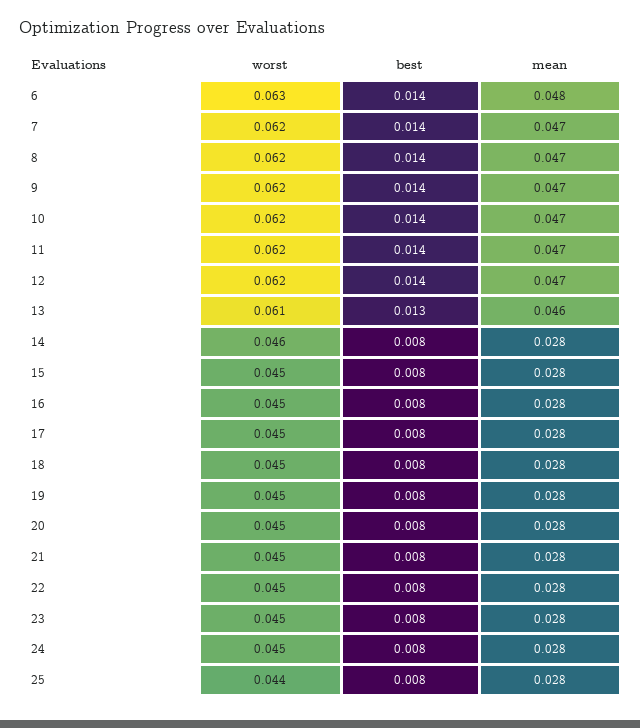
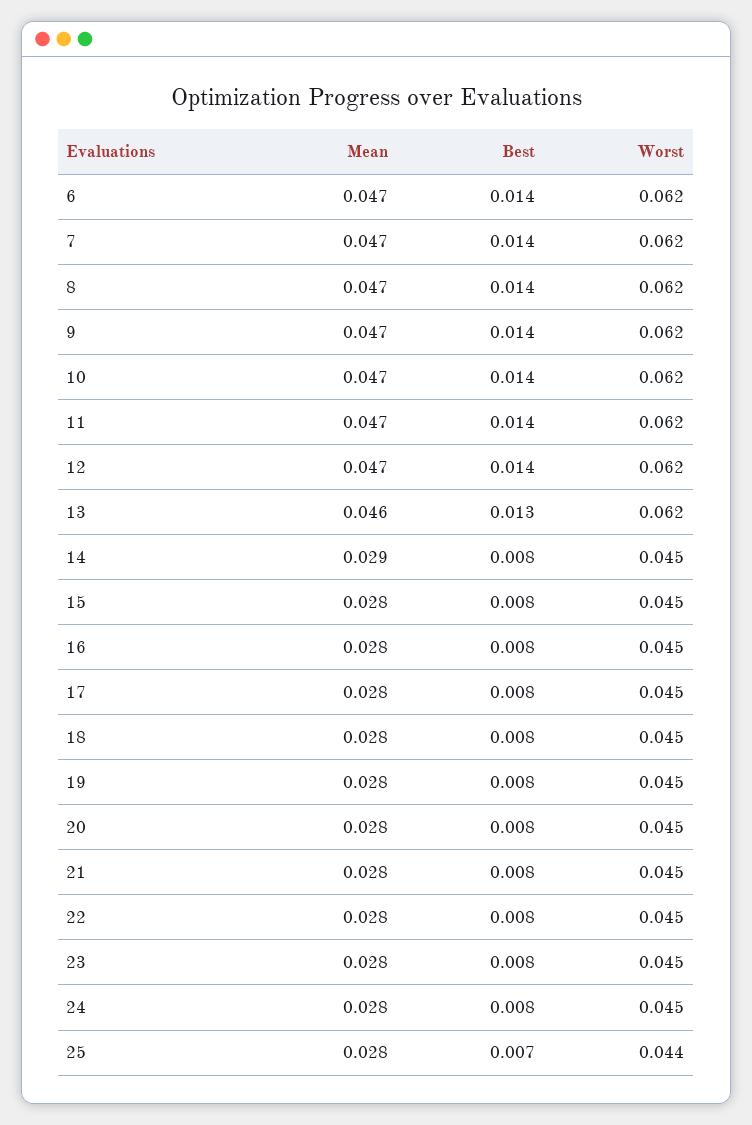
worst, 6: 0.063 -> 0.062
mean, 6: 0.048 -> 0.047
worst, 13: 0.061 -> 0.062
worst, 14: 0.046 -> 0.045
mean, 14: 0.028 -> 0.029
best, 25: 0.008 -> 0.007

